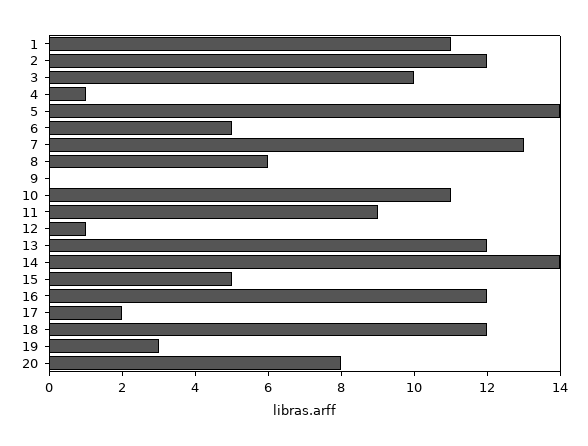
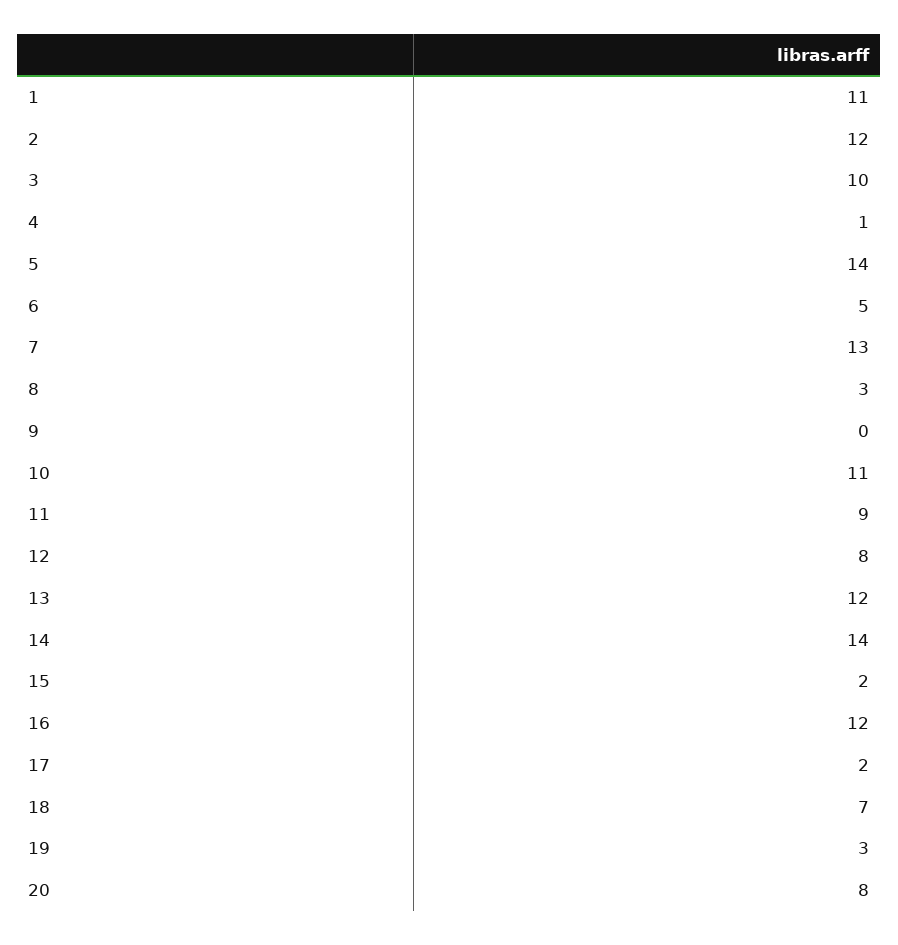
8: 6 -> 3
12: 1 -> 8
15: 5 -> 2
18: 12 -> 7

